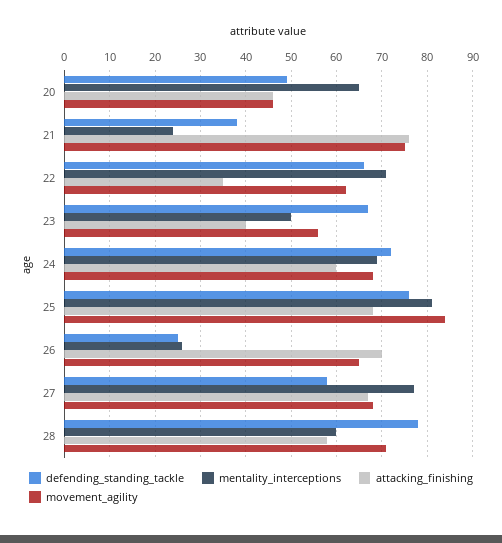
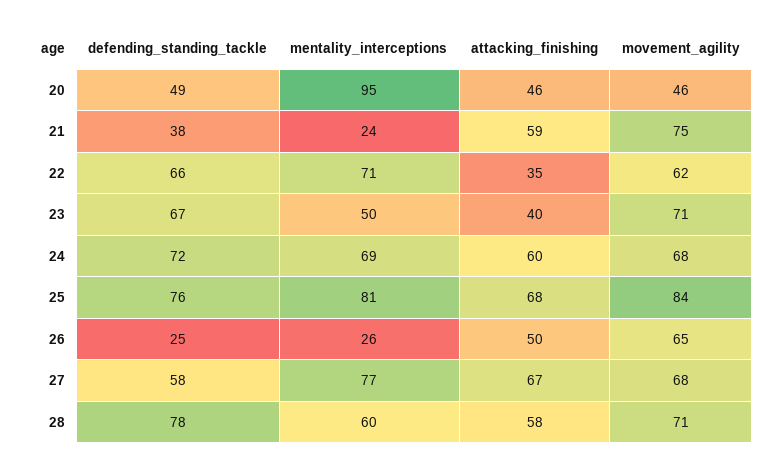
mentality_interceptions, 20: 65 -> 95
attacking_finishing, 21: 75 -> 59
movement_agility, 23: 55 -> 71
attacking_finishing, 26: 70 -> 50

